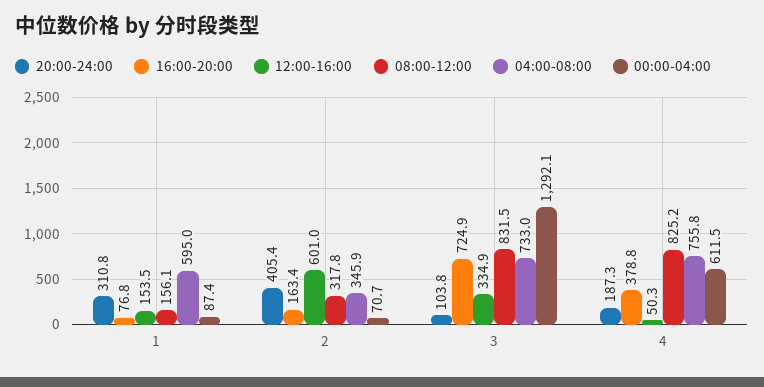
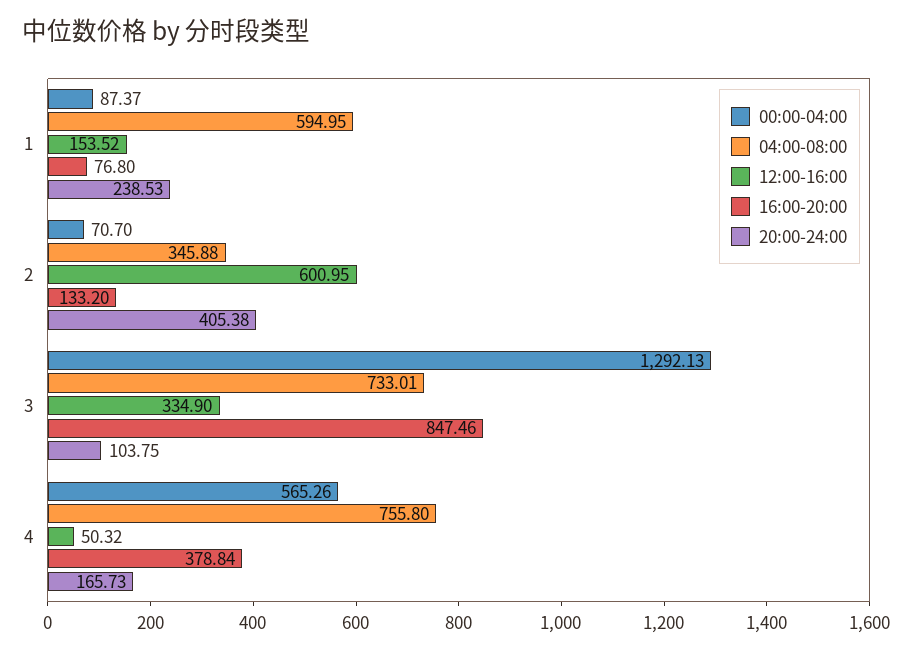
20:00-24:00, 1: 310.8 -> 238.53
08:00-12:00, 1: 156.1 -> none
16:00-20:00, 2: 163.4 -> 133.2
08:00-12:00, 2: 317.8 -> none
16:00-20:00, 3: 724.9 -> 847.46
08:00-12:00, 3: 831.5 -> none
20:00-24:00, 4: 187.3 -> 165.73
08:00-12:00, 4: 825.2 -> none
00:00-04:00, 4: 611.5 -> 565.26

